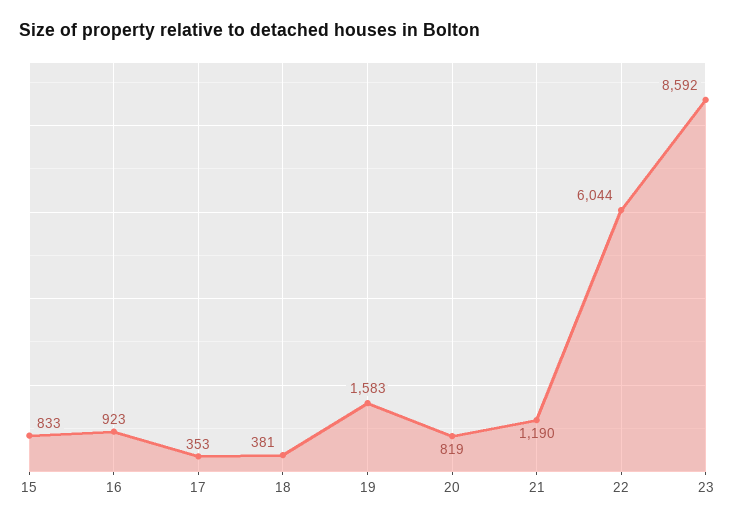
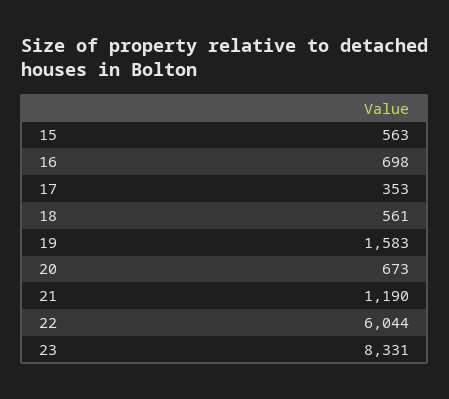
15: 833 -> 563
16: 923 -> 698
18: 381 -> 561
20: 819 -> 673
23: 8592 -> 8331

